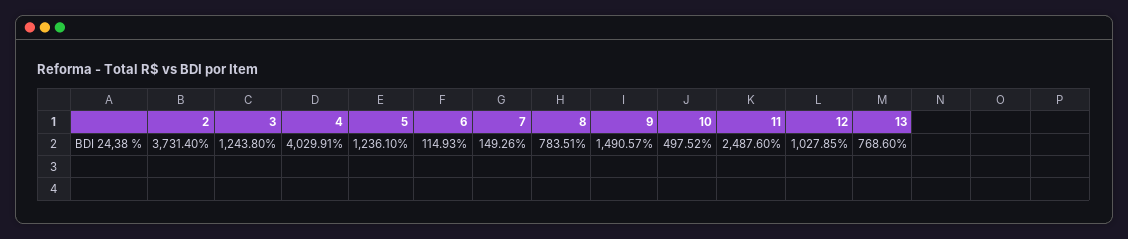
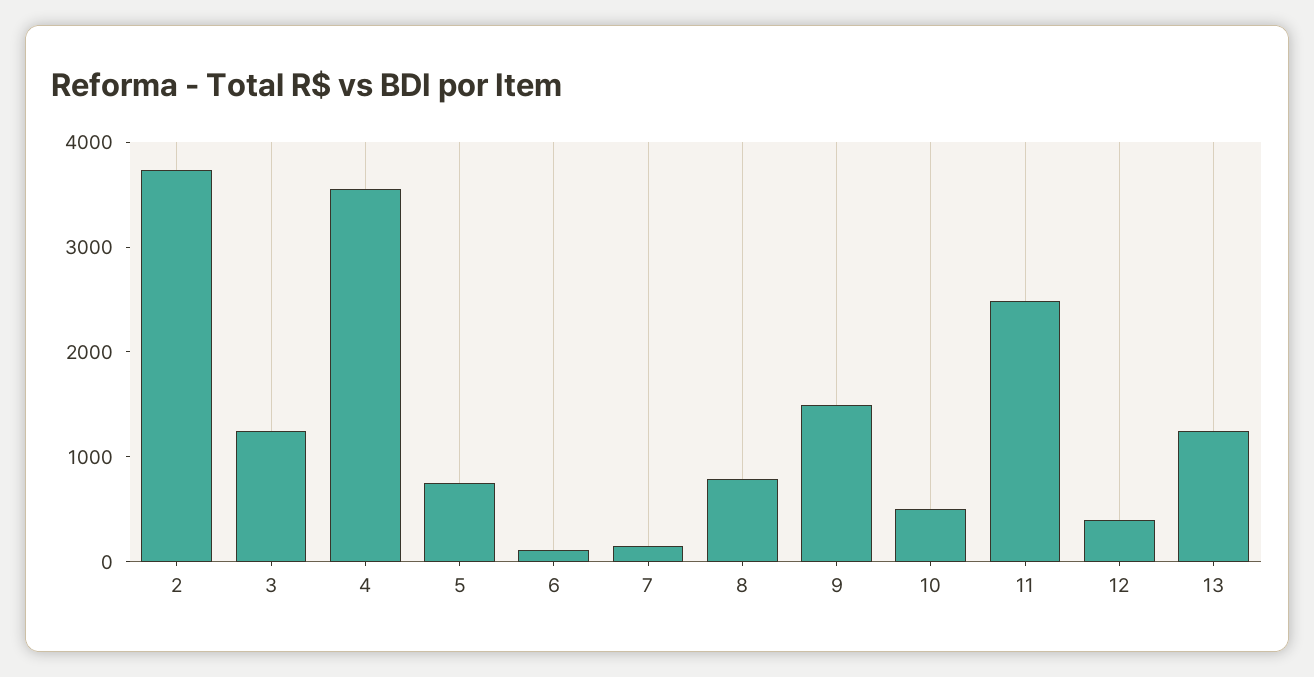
4: 4029.91 -> 3600
5: 1236.1 -> 800
12: 1027.85 -> 400
13: 768.6 -> 1200

